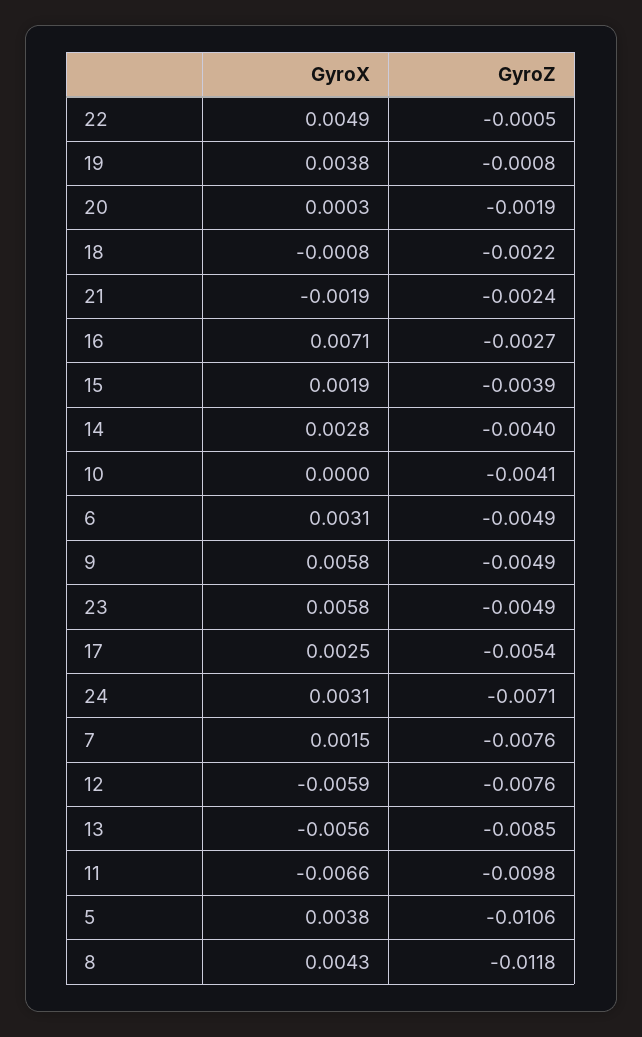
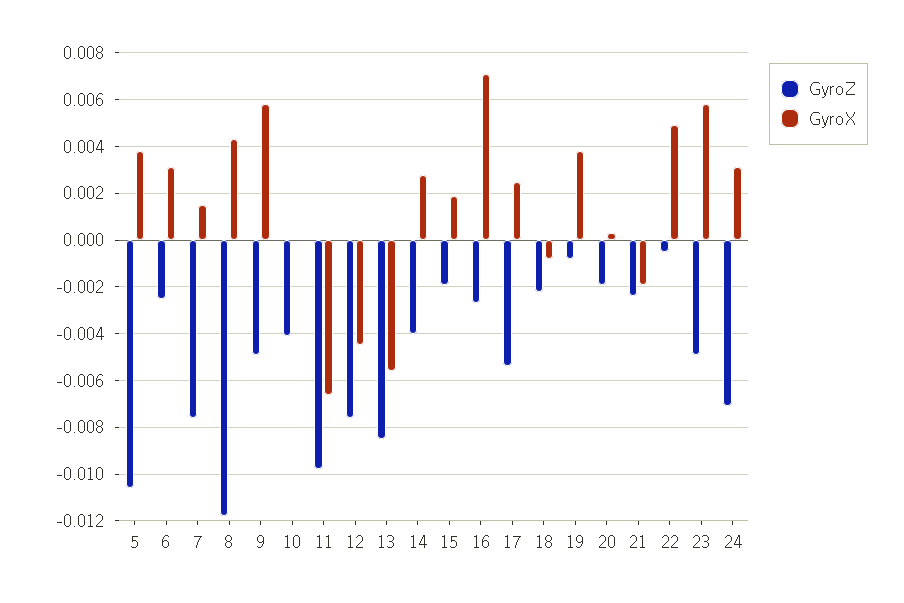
GyroZ, 15: -0.0039 -> -0.002
GyroZ, 6: -0.0049 -> -0.0025
GyroX, 12: -0.0059 -> -0.0045

